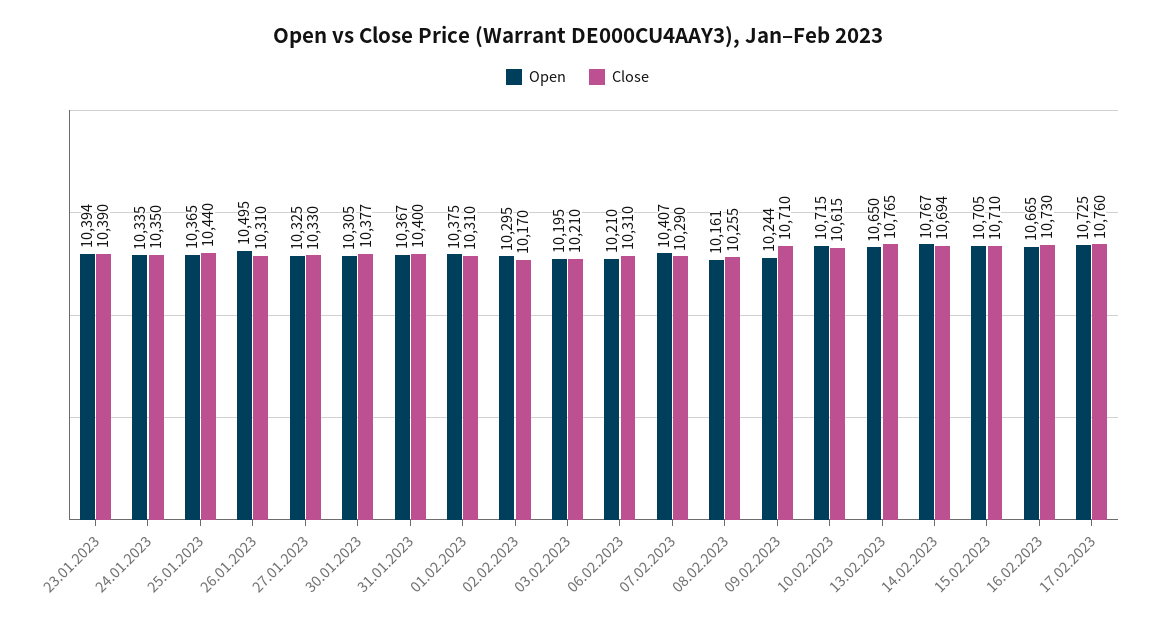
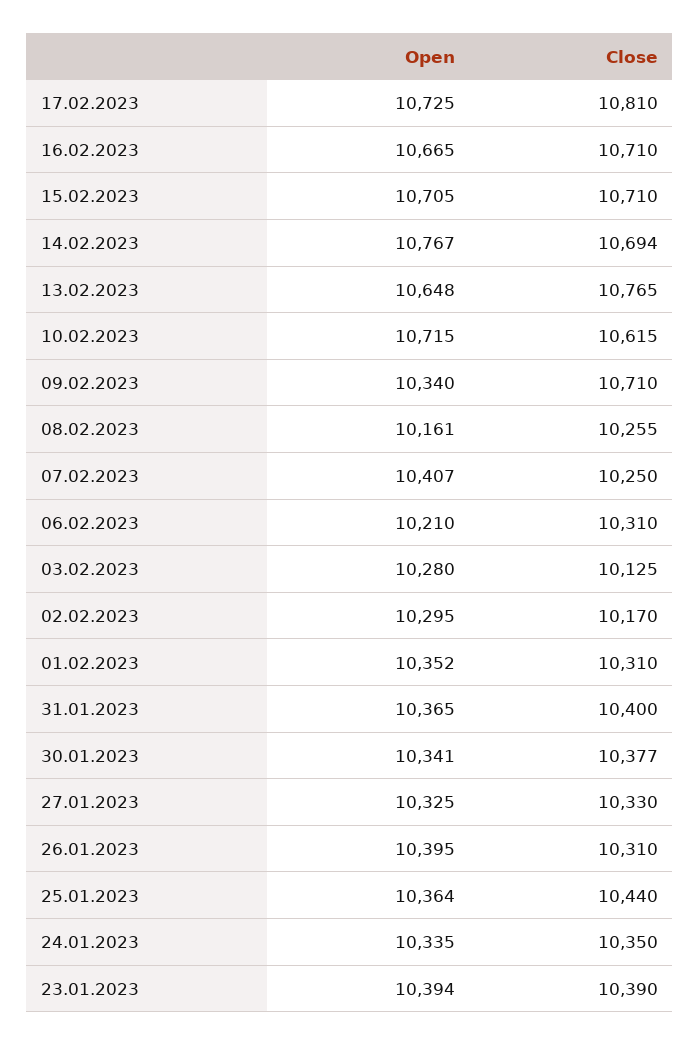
Open, 25.01.2023: 10365 -> 10364
Open, 26.01.2023: 10495 -> 10395
Open, 30.01.2023: 10305 -> 10341
Open, 31.01.2023: 10367 -> 10365
Open, 01.02.2023: 10375 -> 10352
Open, 03.02.2023: 10195 -> 10280
Close, 03.02.2023: 10210 -> 10125
Close, 07.02.2023: 10290 -> 10250
Open, 09.02.2023: 10244 -> 10340
Open, 13.02.2023: 10650 -> 10648
Close, 16.02.2023: 10730 -> 10710
Close, 17.02.2023: 10760 -> 10810

